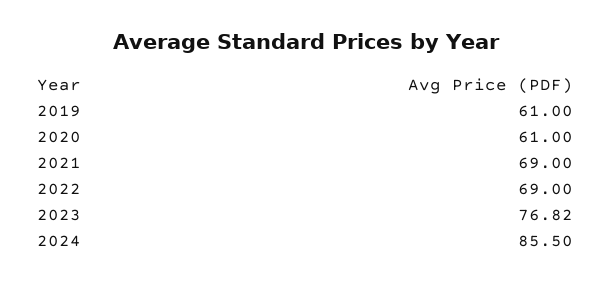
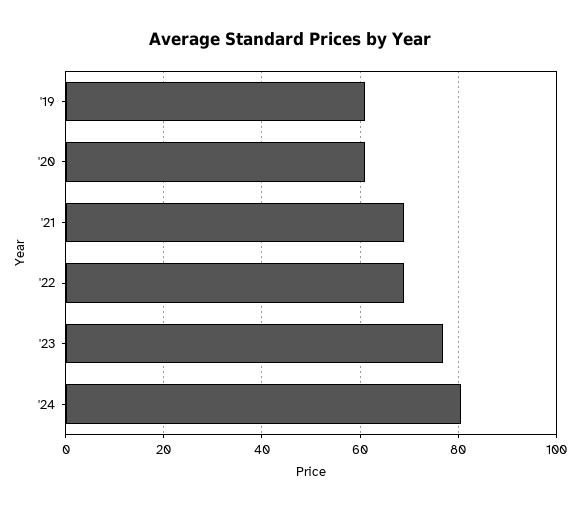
2024: 85.5 -> 80

